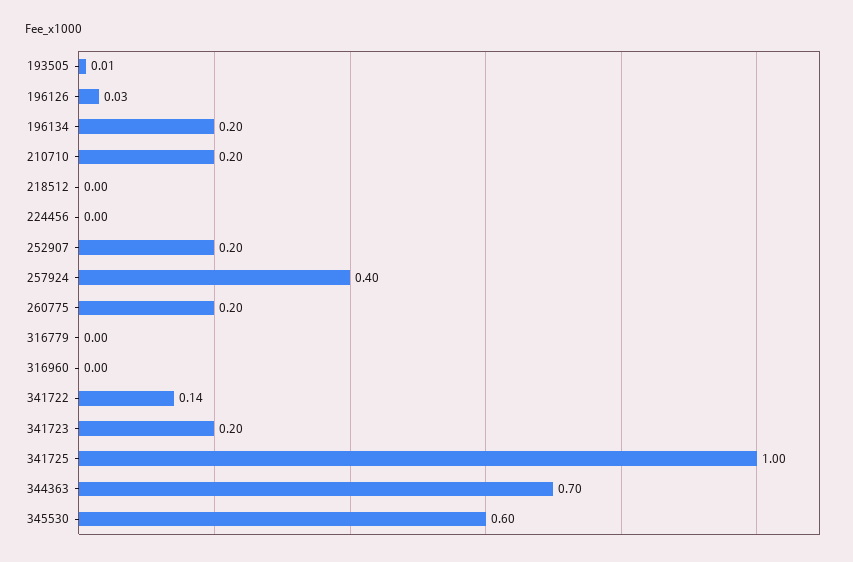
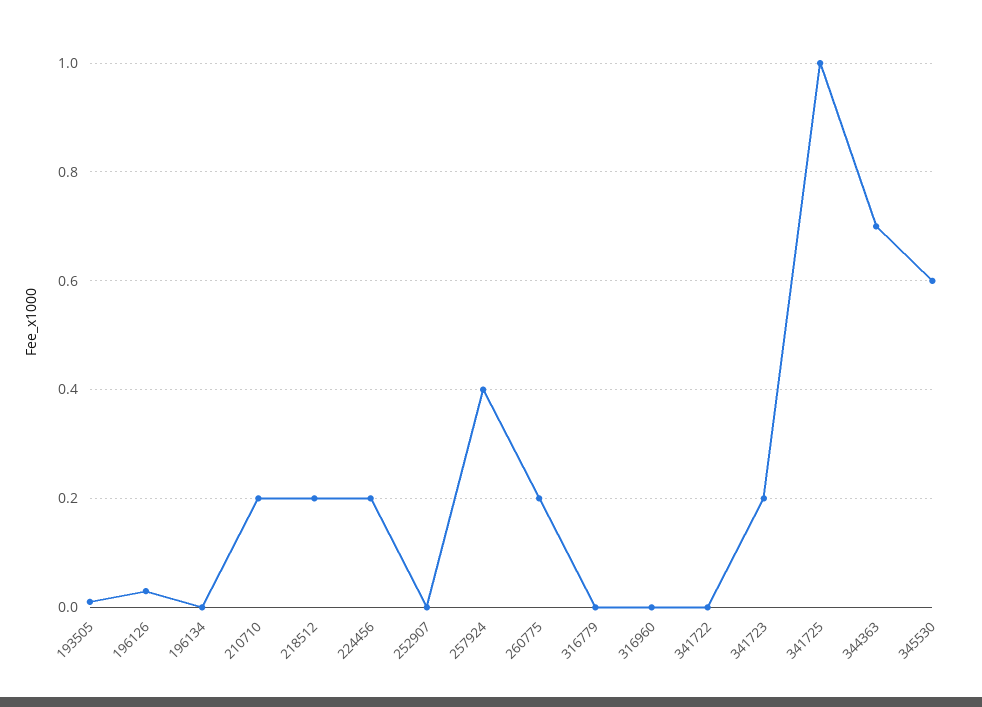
196134: 0.2 -> 0
218512: 0 -> 0.2
224456: 0 -> 0.2
252907: 0.2 -> 0
341722: 0.14 -> 0

